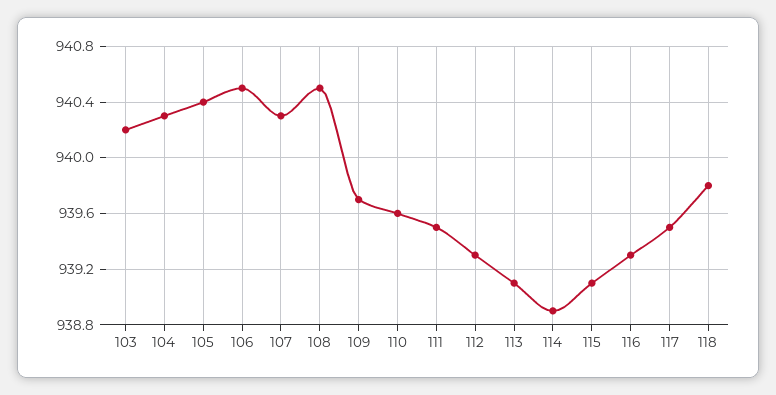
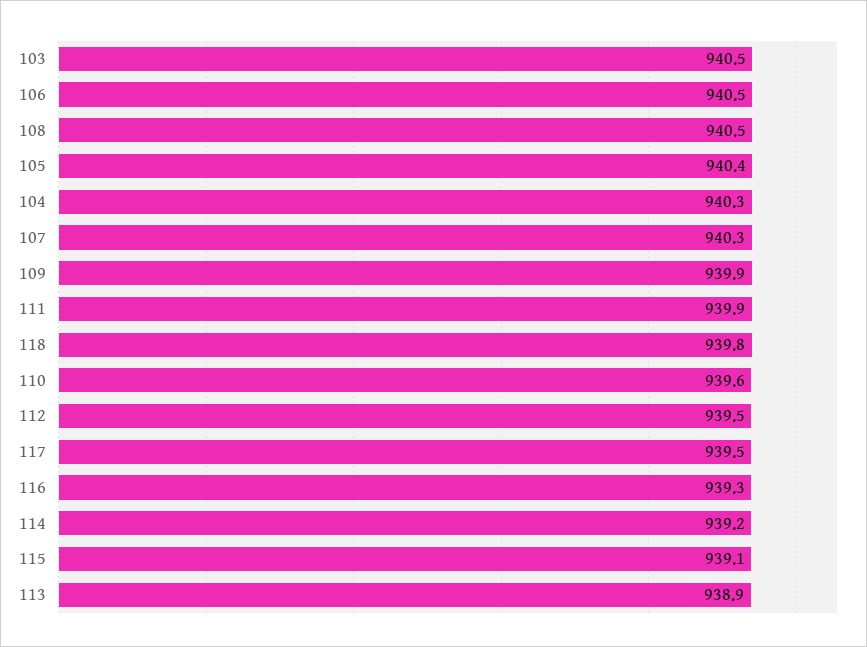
103: 940.2 -> 940.5
109: 939.7 -> 939.9
111: 939.5 -> 939.9
112: 939.3 -> 939.5
113: 939.1 -> 938.9
114: 938.9 -> 939.2

